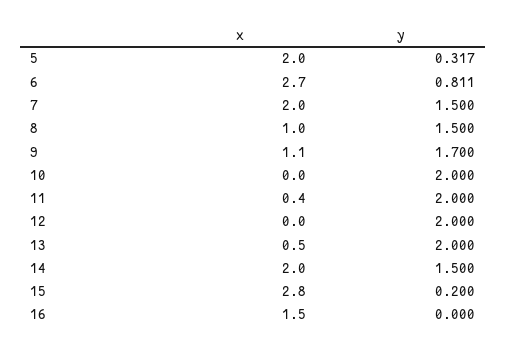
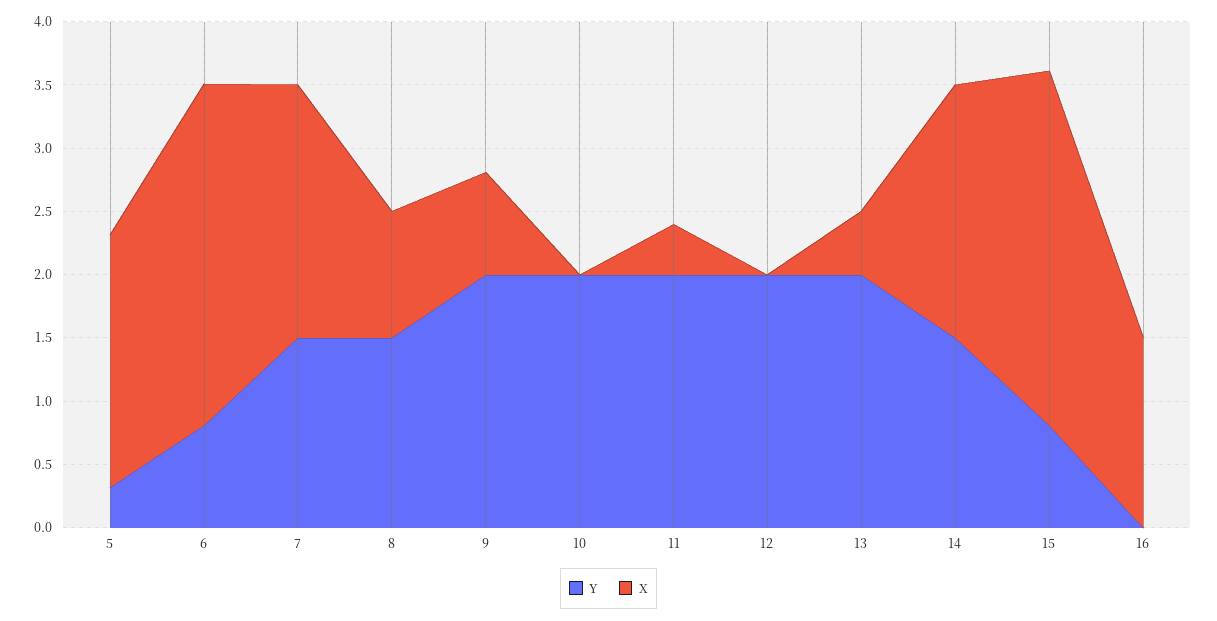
x, 9: 1.1 -> 0.8
y, 9: 1.7 -> 2
y, 15: 0.2 -> 0.8

